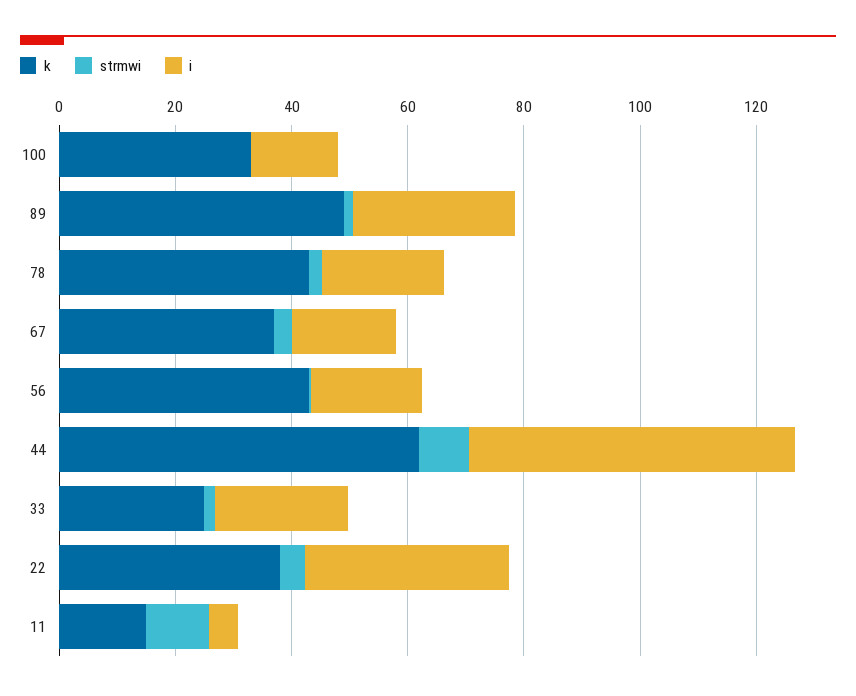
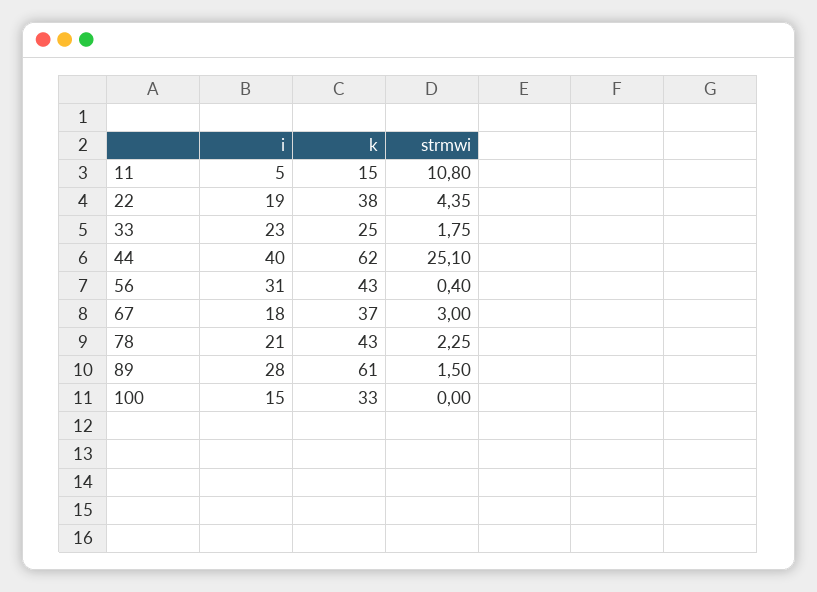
k, 89: 50 -> 61
i, 56: 20 -> 31
strmwi, 44: 10 -> 25.1
i, 44: 55 -> 40
i, 22: 35 -> 19

